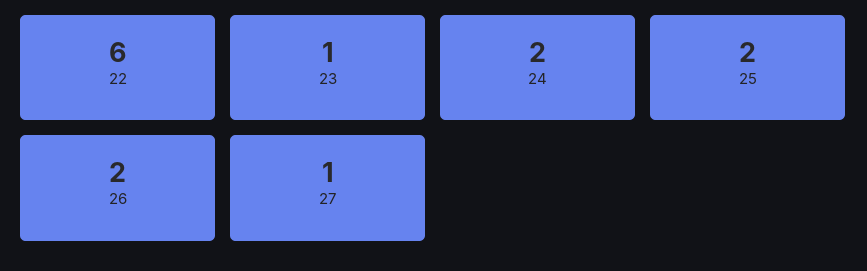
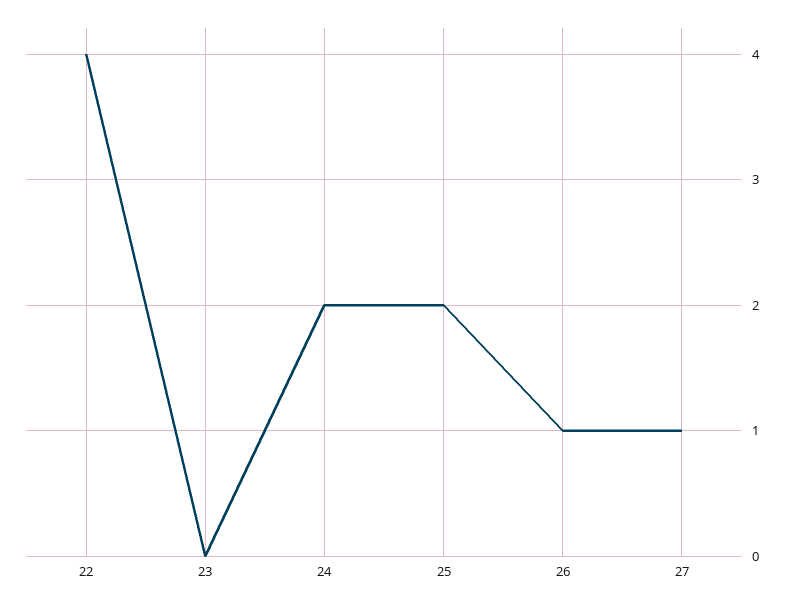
22: 6 -> 4
23: 1 -> 0
26: 2 -> 1

